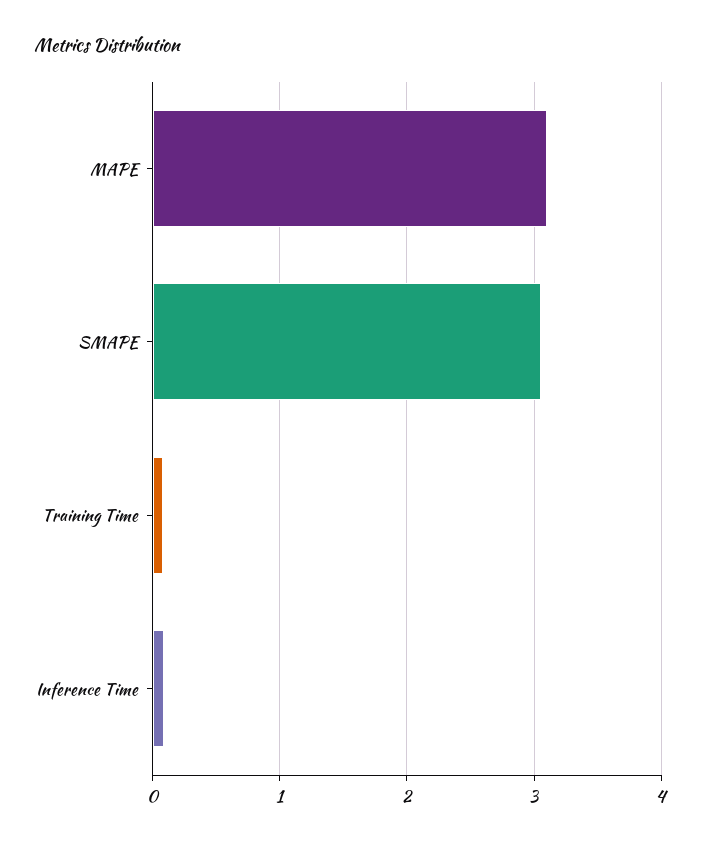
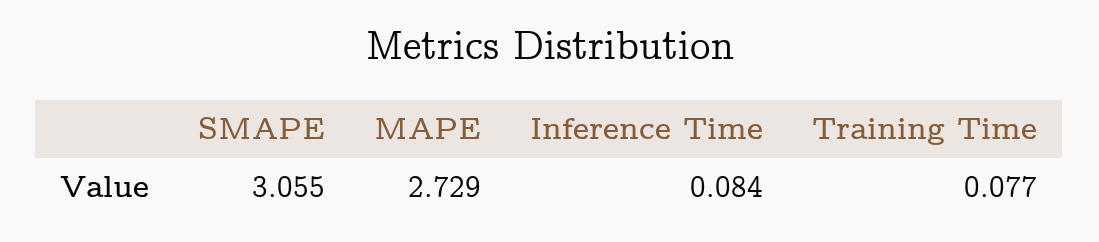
MAPE: 3.1 -> 2.729

